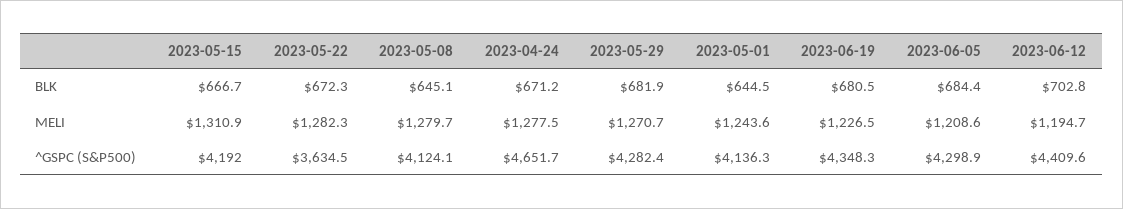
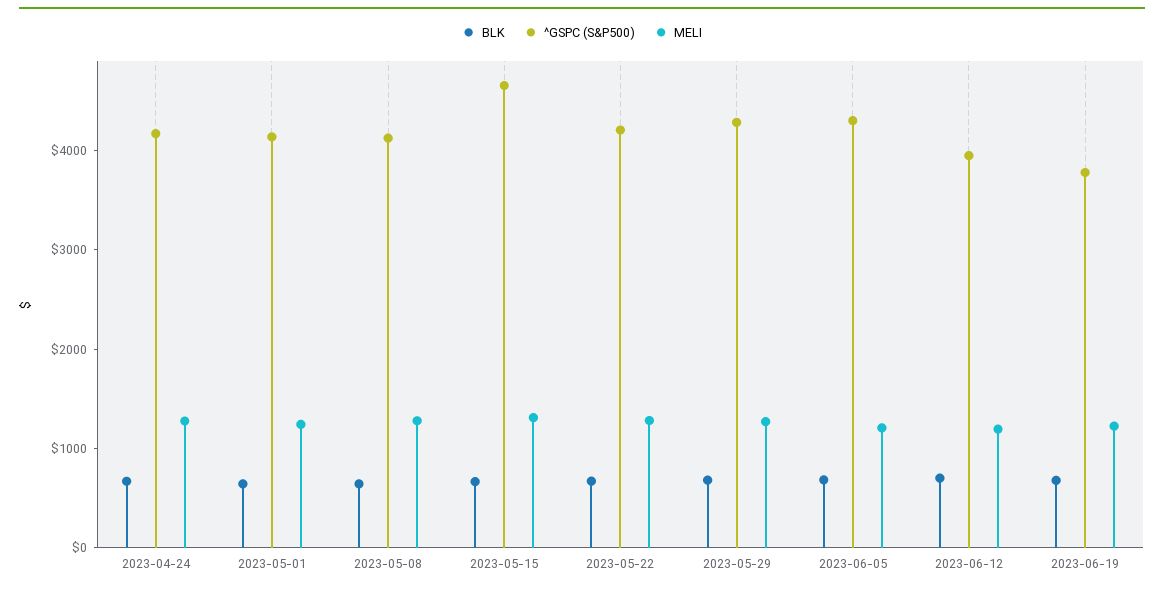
^GSPC (S&P500), 2023-05-15: 4192 -> 4600
^GSPC (S&P500), 2023-05-22: 3634.5 -> 4200
^GSPC (S&P500), 2023-04-24: 4651.7 -> 4200
^GSPC (S&P500), 2023-06-19: 4348.3 -> 3800
^GSPC (S&P500), 2023-06-12: 4409.6 -> 4000

